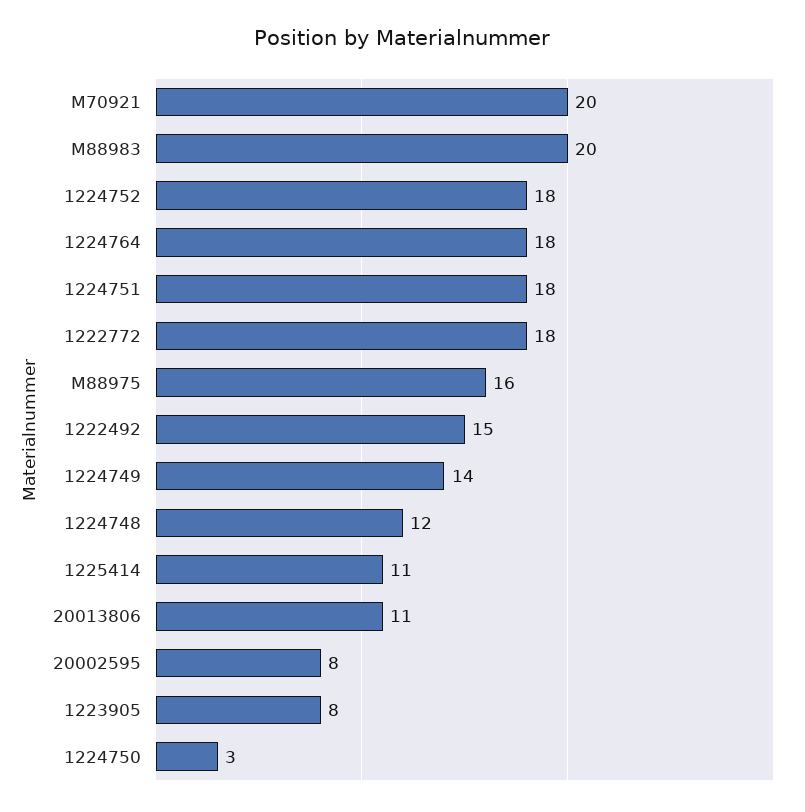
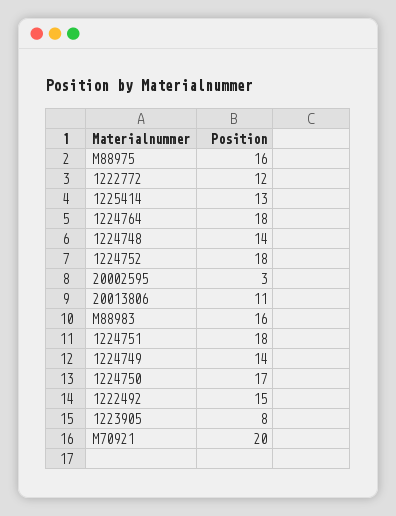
M88983: 20 -> 16
1222772: 18 -> 12
1224748: 12 -> 14
1225414: 11 -> 13
20002595: 8 -> 3
1224750: 3 -> 17

